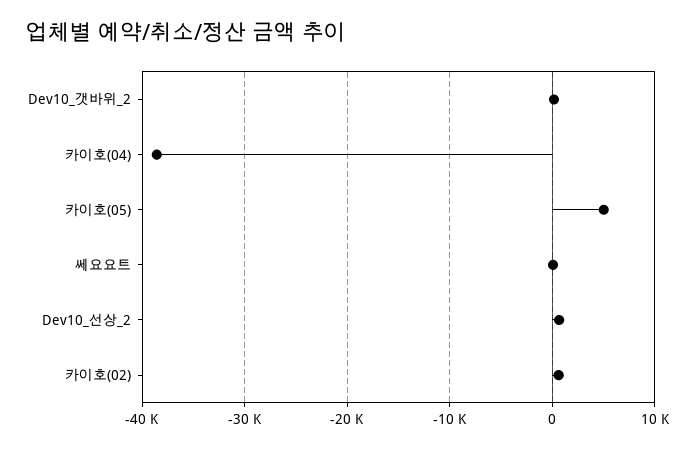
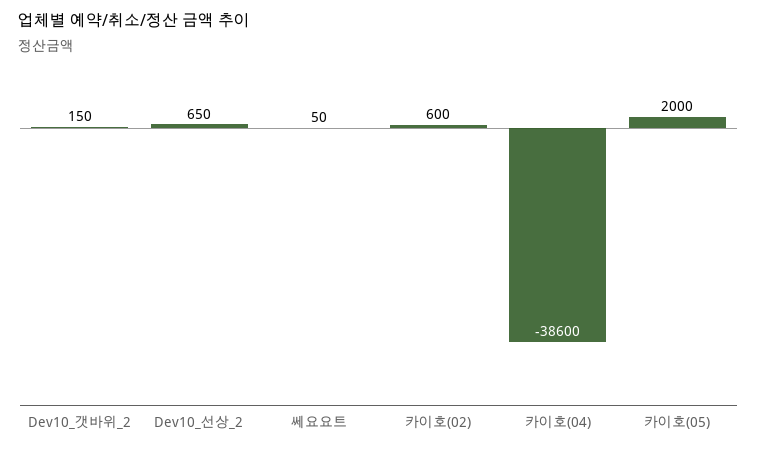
카이호(05): 5000 -> 2000

